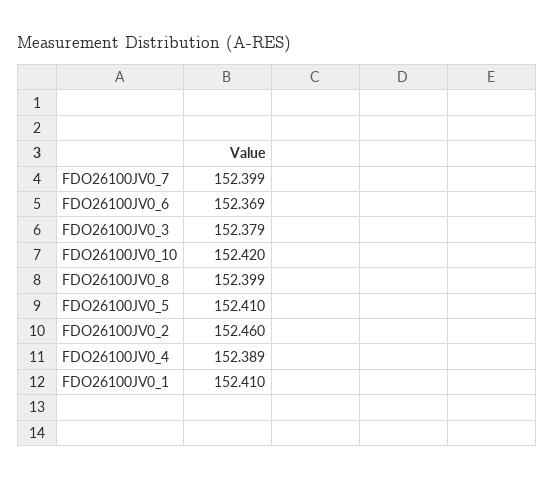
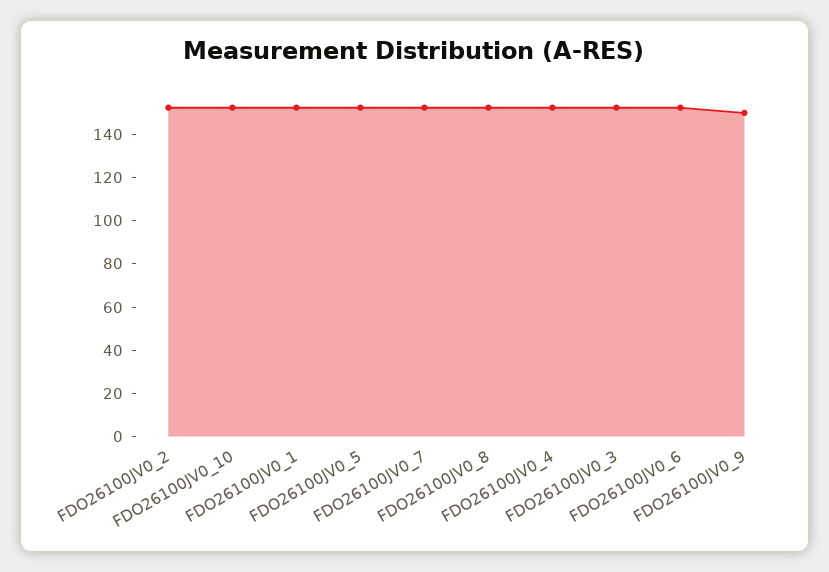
FDO26100JV0_9: none -> 150

